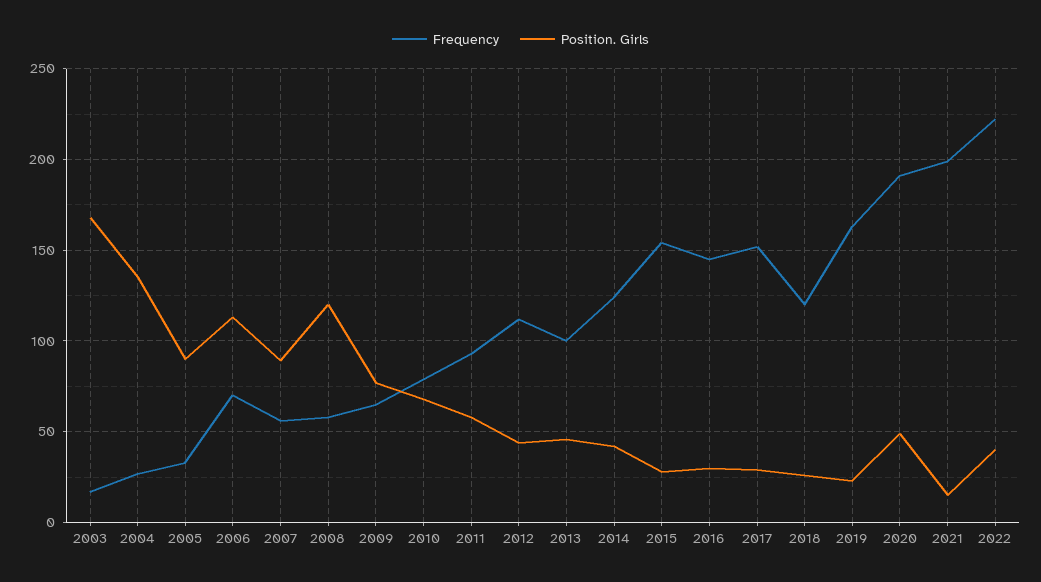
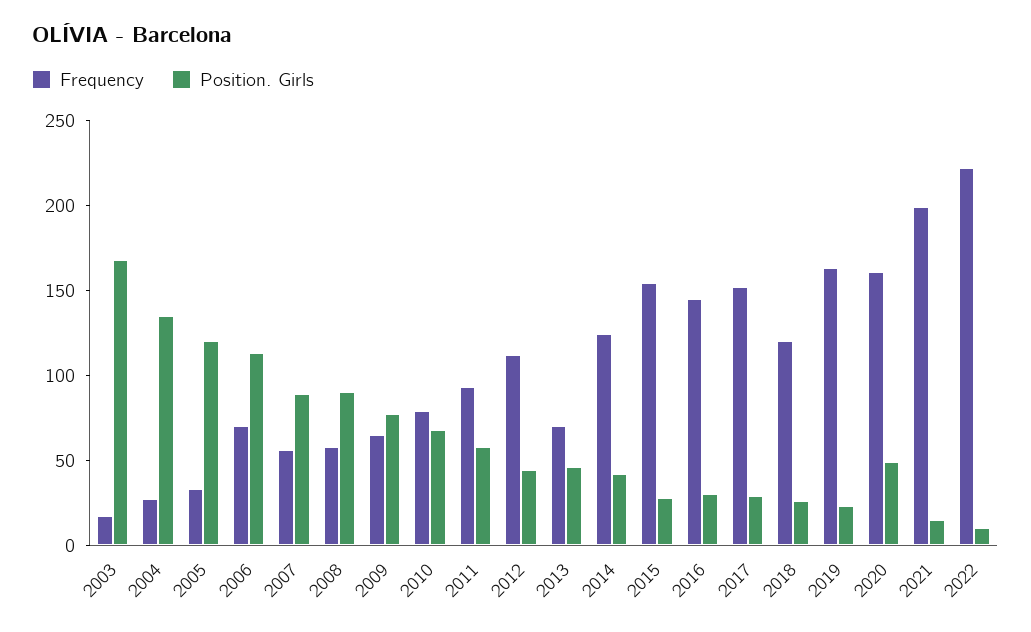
Position. Girls, 2005: 90 -> 120
Position. Girls, 2008: 120 -> 90
Frequency, 2013: 100 -> 70
Frequency, 2020: 190 -> 160
Position. Girls, 2022: 40 -> 10

